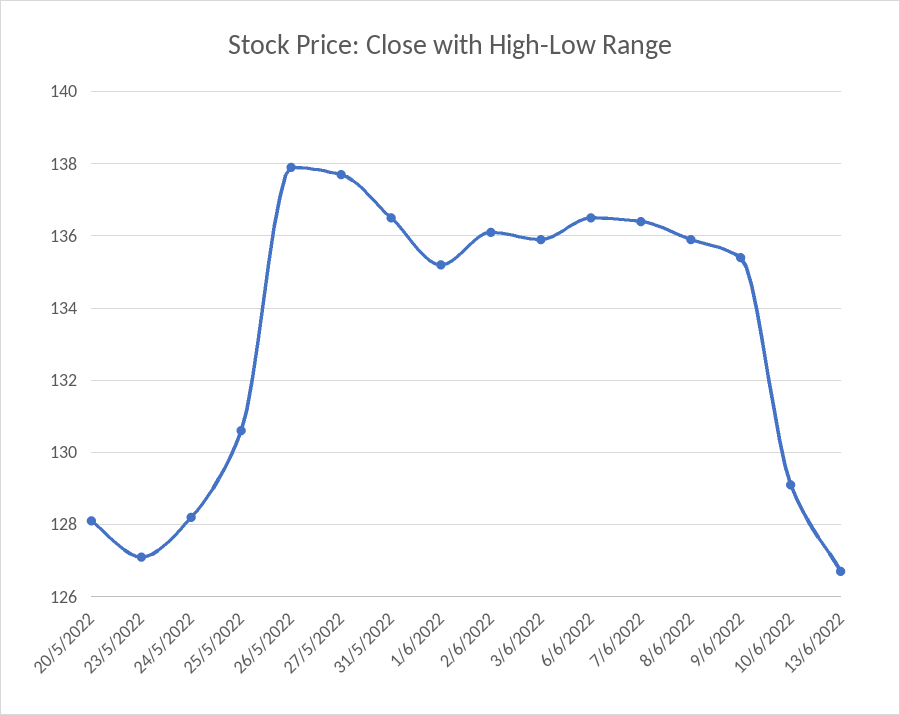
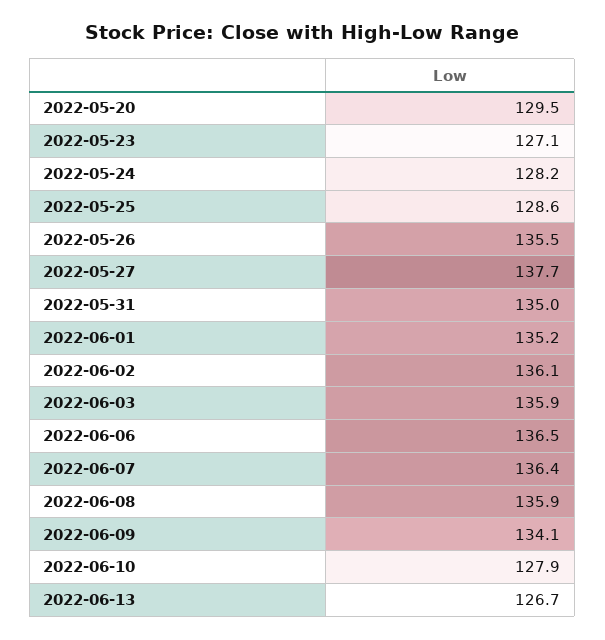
20/5/2022: 128 -> 129.5
25/5/2022: 130.5 -> 128.6
26/5/2022: 138 -> 135.5
31/5/2022: 136.5 -> 135
9/6/2022: 135.5 -> 134.1
10/6/2022: 129 -> 127.9

